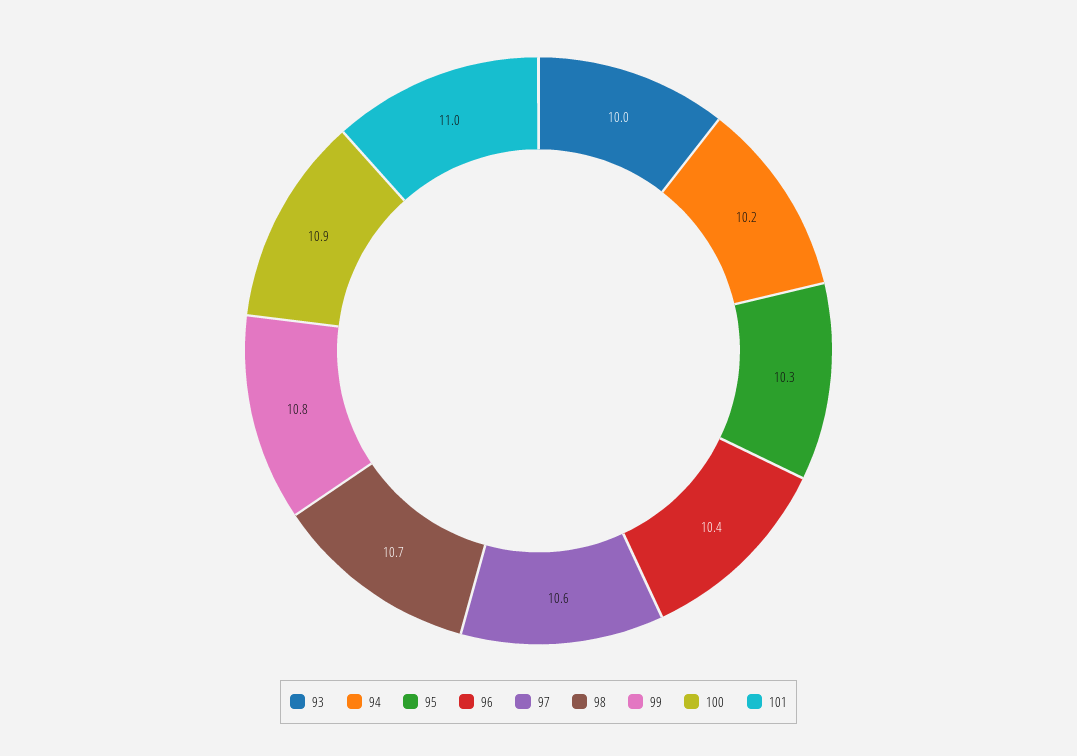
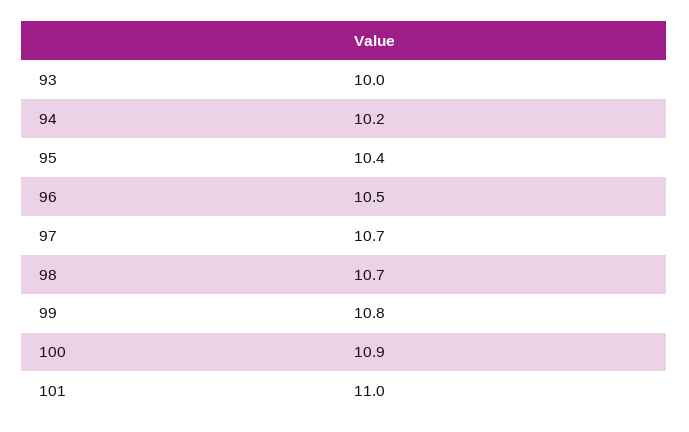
95: 10.3 -> 10.4
96: 10.4 -> 10.5
97: 10.6 -> 10.7

